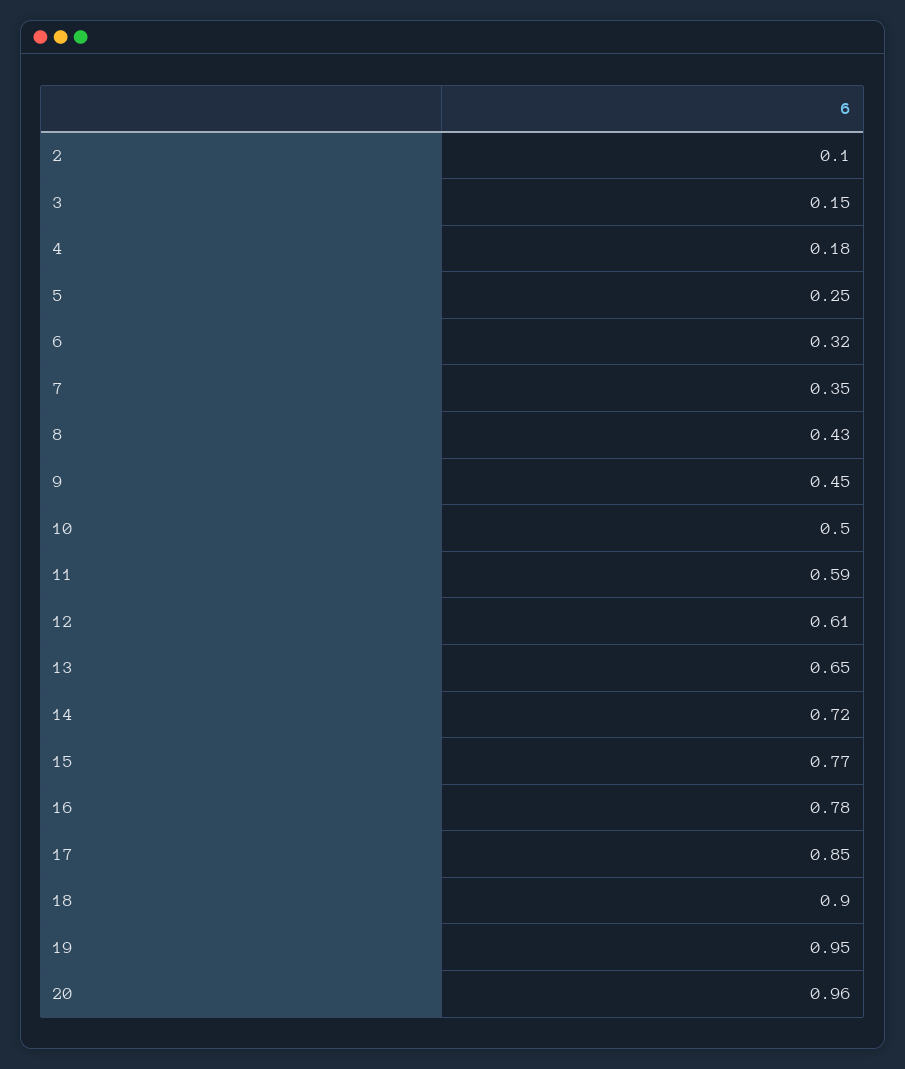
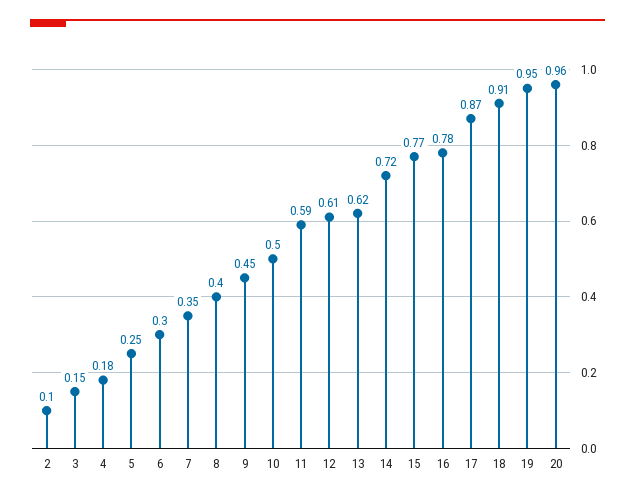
6: 0.32 -> 0.3
8: 0.43 -> 0.4
13: 0.65 -> 0.62
17: 0.85 -> 0.87
18: 0.9 -> 0.91

